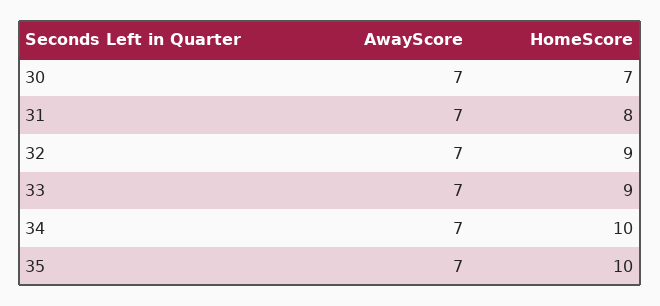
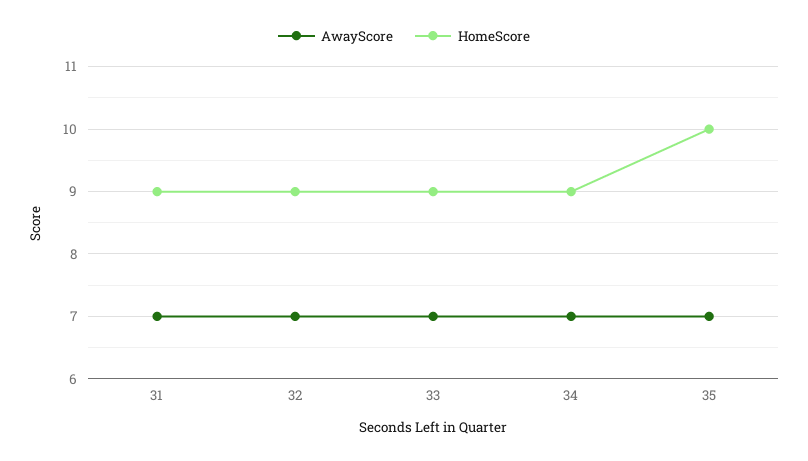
AwayScore, 30: 7 -> none
HomeScore, 30: 7 -> none
HomeScore, 31: 8 -> 9
HomeScore, 34: 10 -> 9

